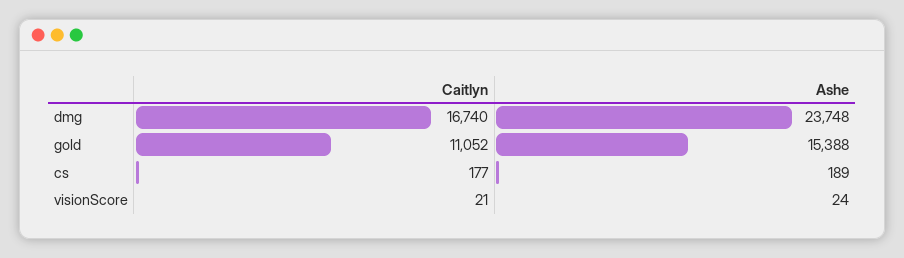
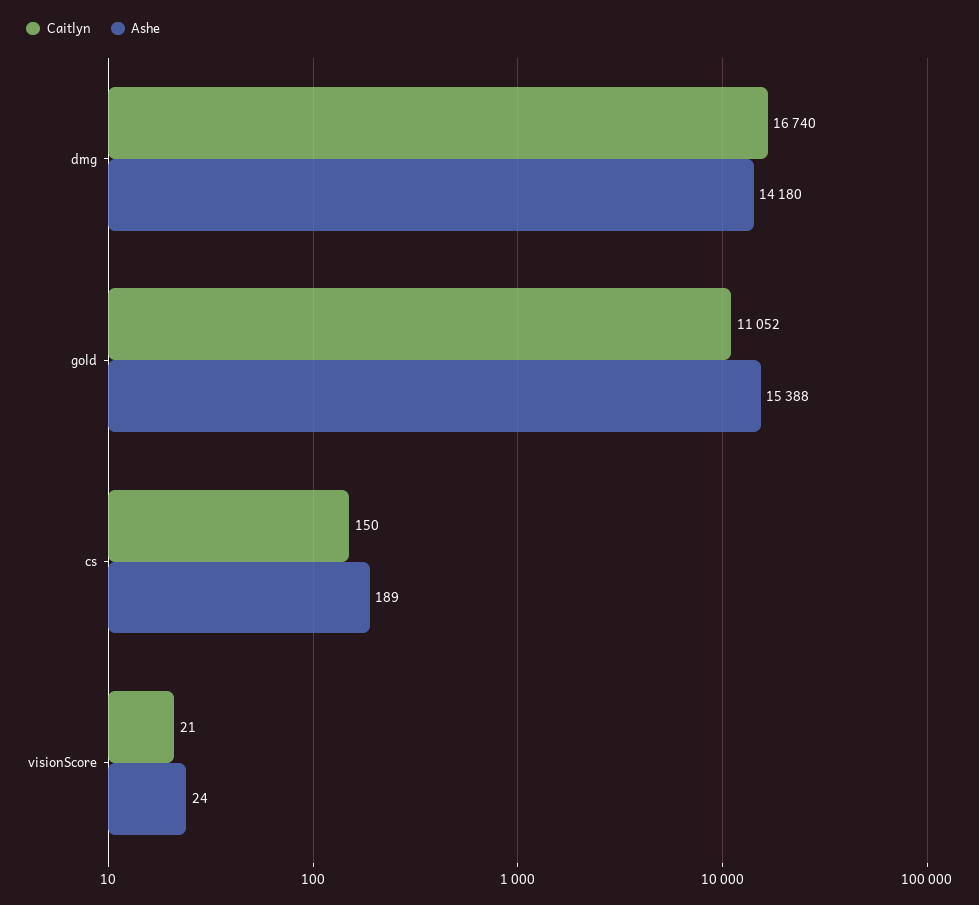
Ashe, dmg: 23748 -> 14180
Caitlyn, cs: 177 -> 150

